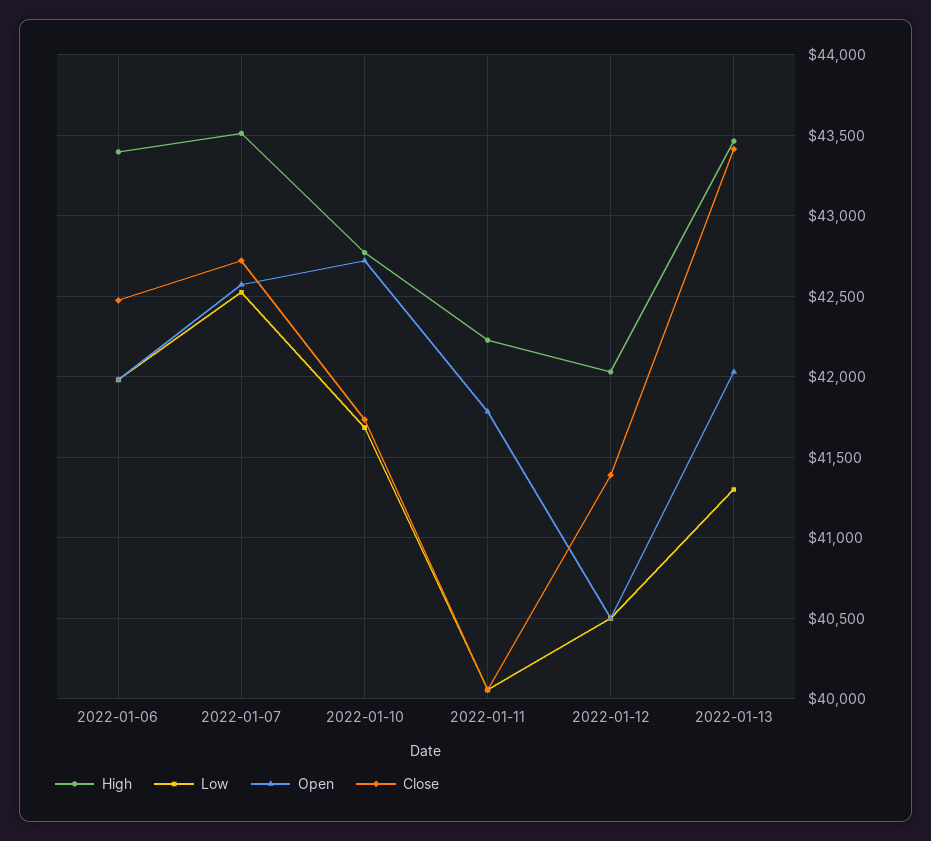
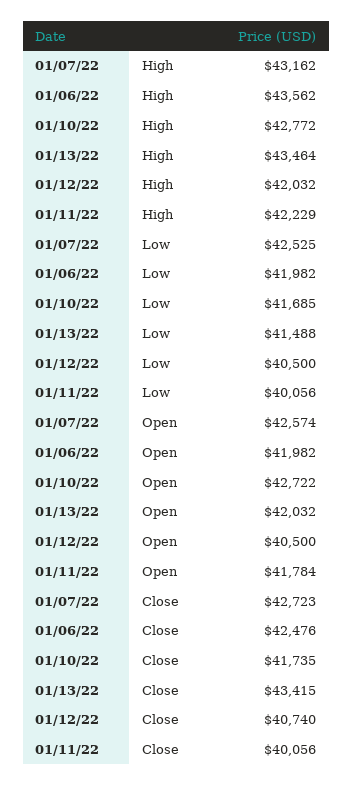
High, 2022-01-06: 43400 -> 43562
High, 2022-01-07: 43500 -> 43162
Close, 2022-01-12: 41400 -> 40740
Low, 2022-01-13: 41300 -> 41488

